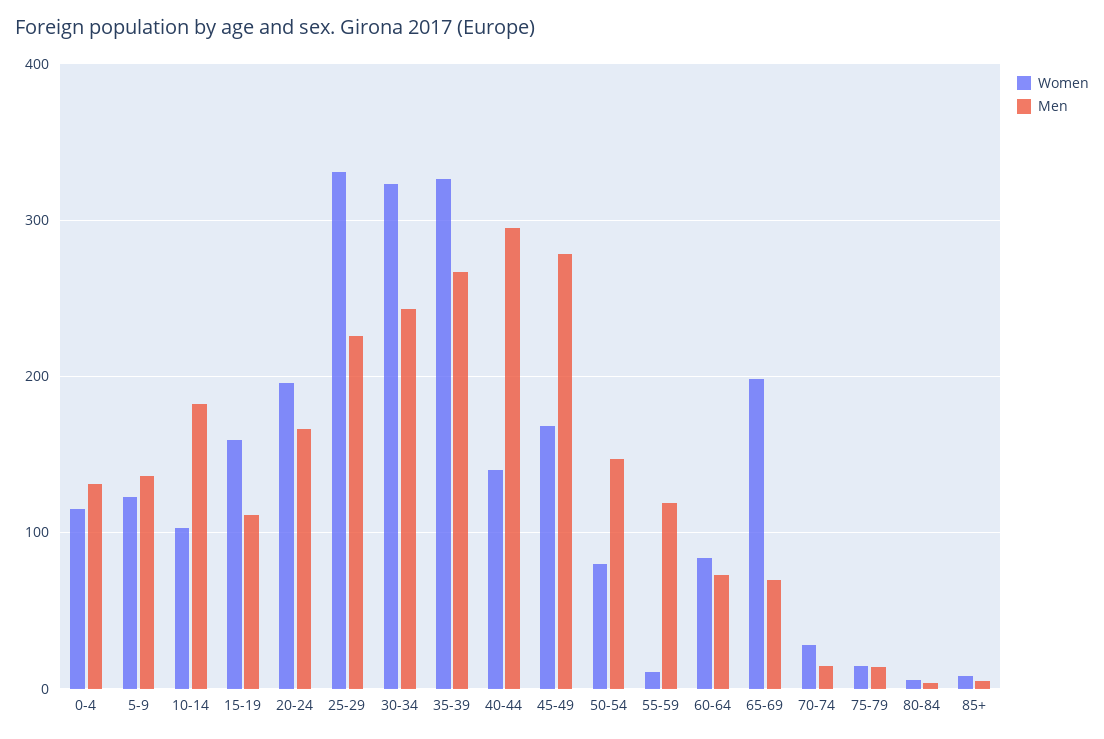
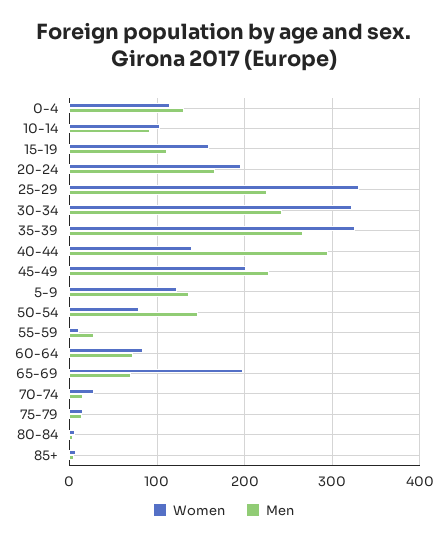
Men, 10-14: 180 -> 90
Women, 45-49: 170 -> 200
Men, 45-49: 280 -> 230
Men, 55-59: 120 -> 30

